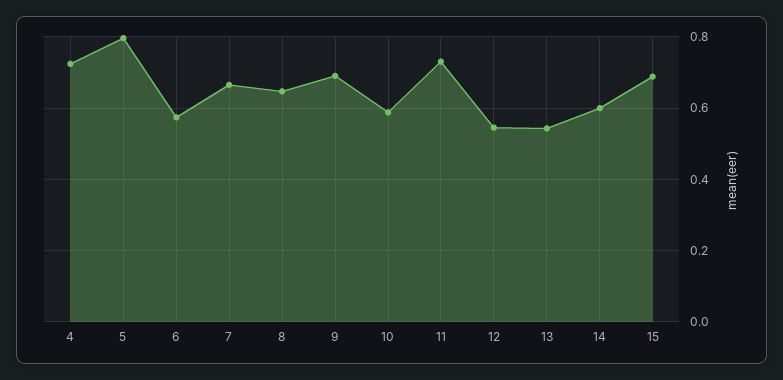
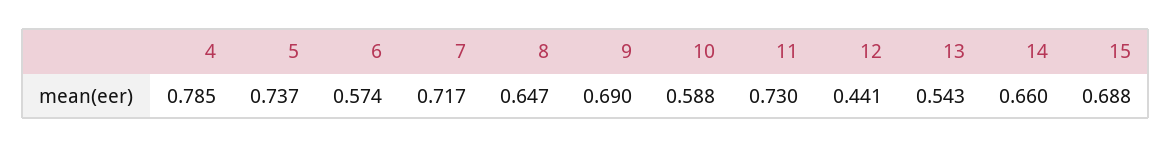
4: 0.72 -> 0.785
5: 0.8 -> 0.737
7: 0.66 -> 0.717
12: 0.54 -> 0.441
14: 0.6 -> 0.66

